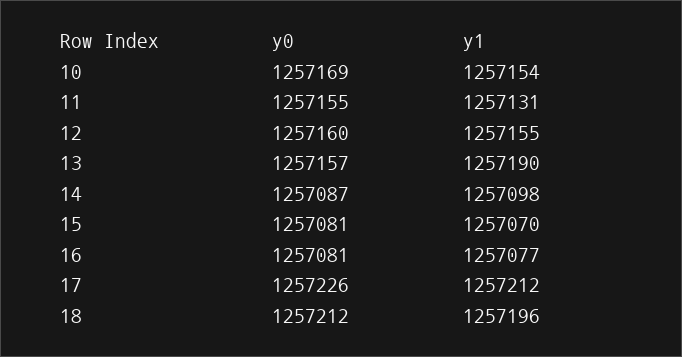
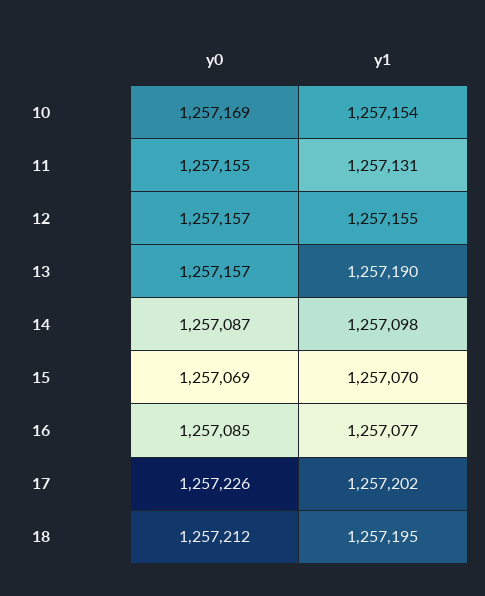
y0, 12: 1257160 -> 1257157
y0, 15: 1257081 -> 1257069
y0, 16: 1257081 -> 1257085
y1, 17: 1257212 -> 1257202
y1, 18: 1257196 -> 1257195

